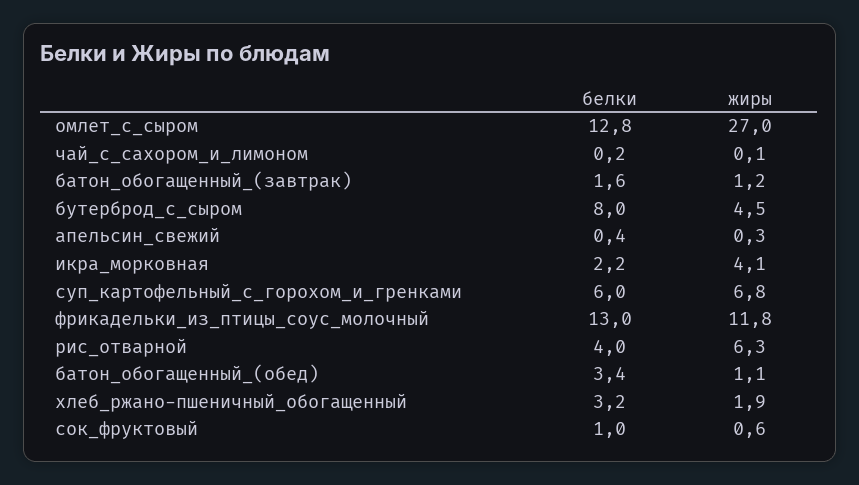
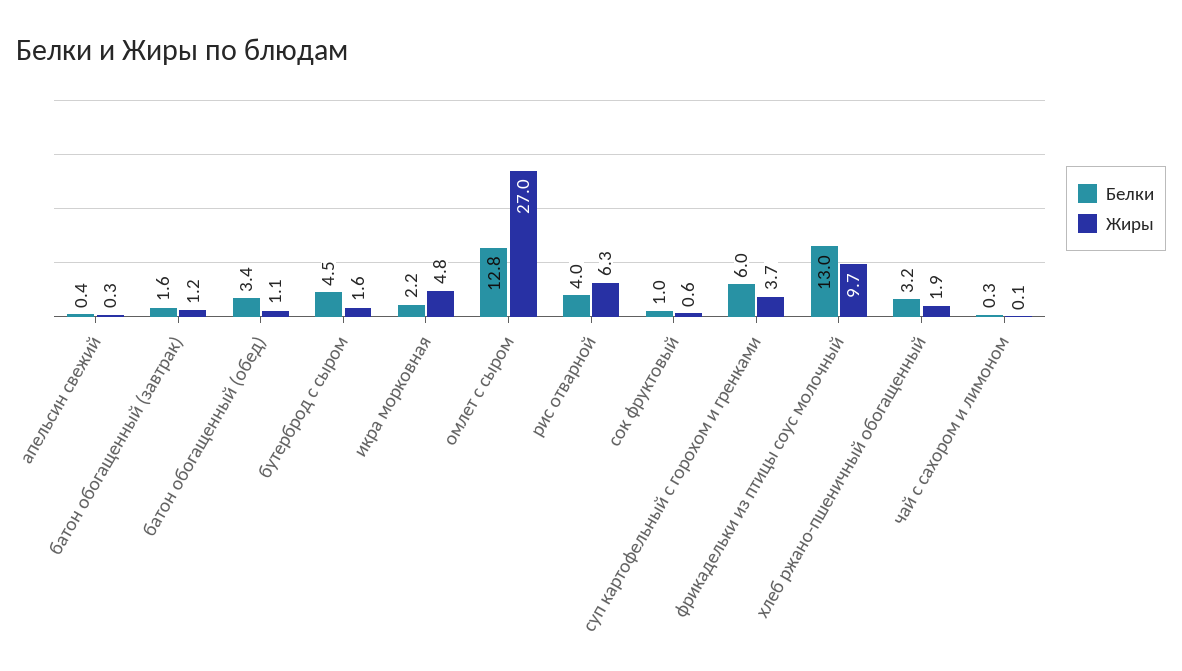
белки, чай_с_сахором_и_лимоном: 0.2 -> 0.3
белки, бутерброд_с_сыром: 8 -> 4.5
жиры, бутерброд_с_сыром: 4.5 -> 1.6
жиры, икра_морковная: 4.1 -> 4.8
жиры, суп_картофельный_с_горохом_и_гренками: 6.8 -> 3.7
жиры, фрикадельки_из_птицы_соус_молочный: 11.8 -> 9.7

